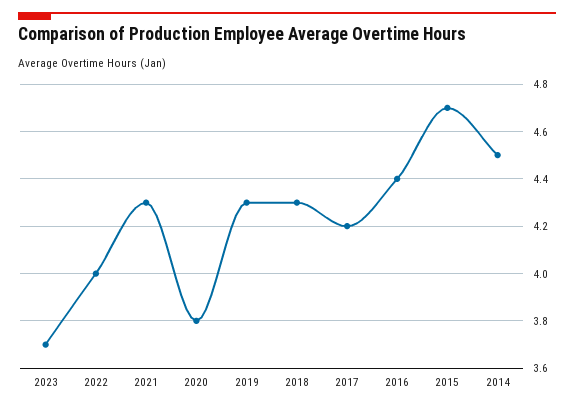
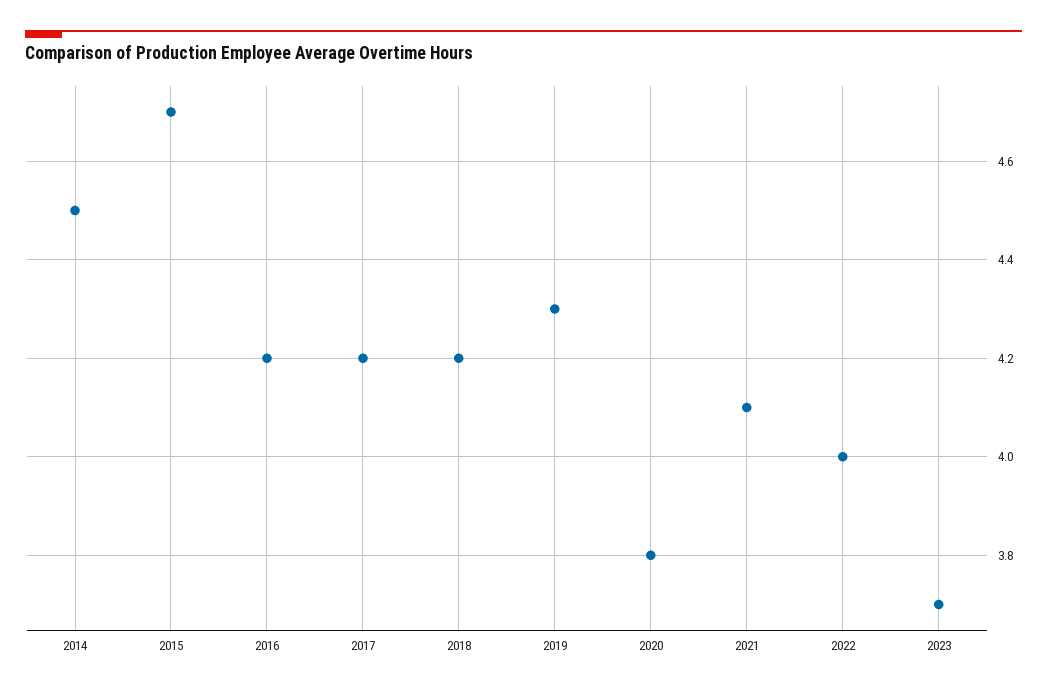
2021: 4.3 -> 4.1
2018: 4.3 -> 4.2
2016: 4.4 -> 4.2

